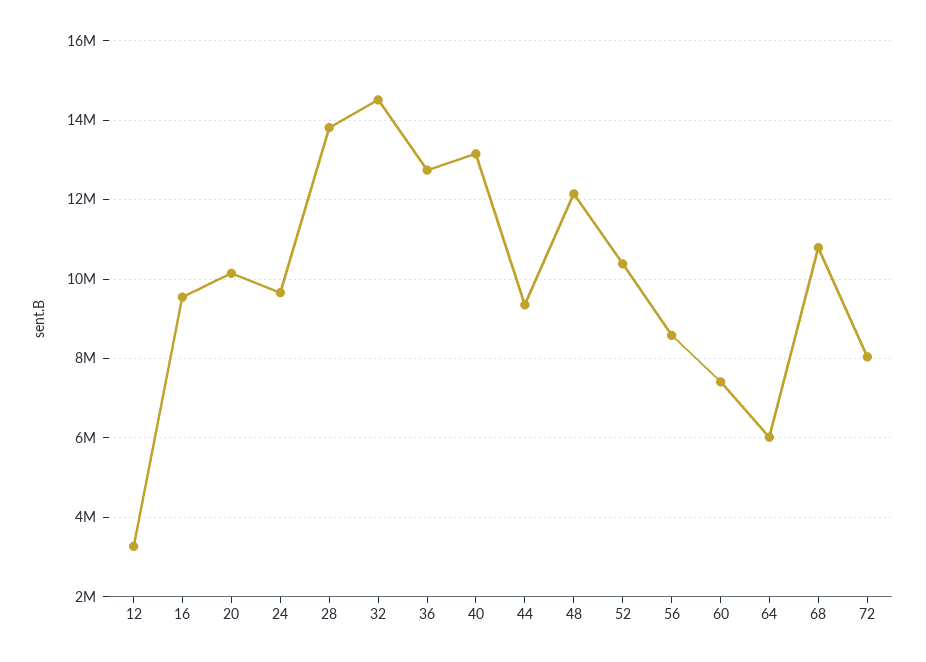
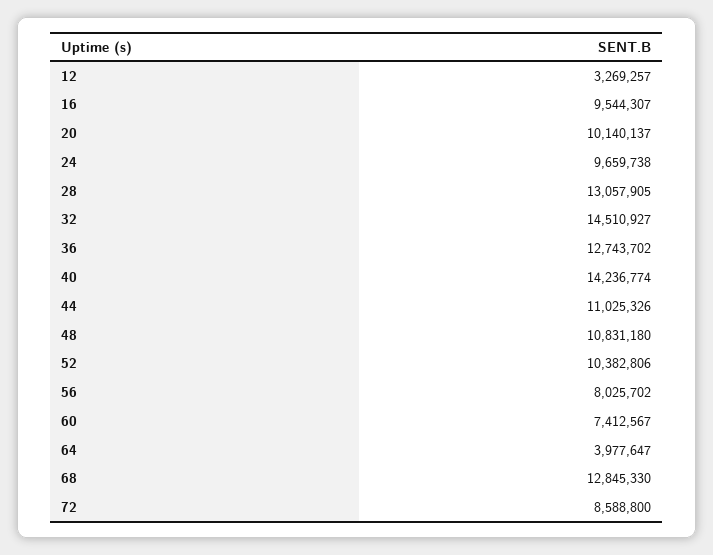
28: 13800000 -> 13057905
40: 13200000 -> 14236774
44: 9400000 -> 11025326
48: 12200000 -> 10831180
56: 8600000 -> 8025702
64: 6000000 -> 3977647
68: 10800000 -> 12845330
72: 8000000 -> 8588800

